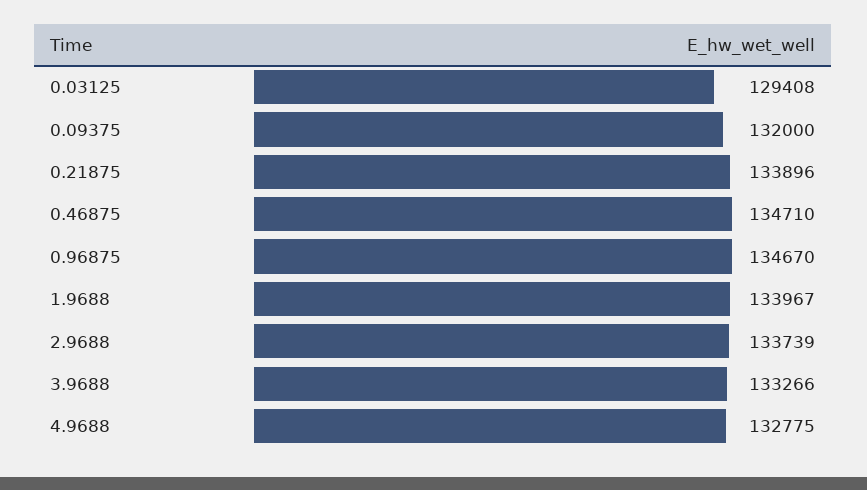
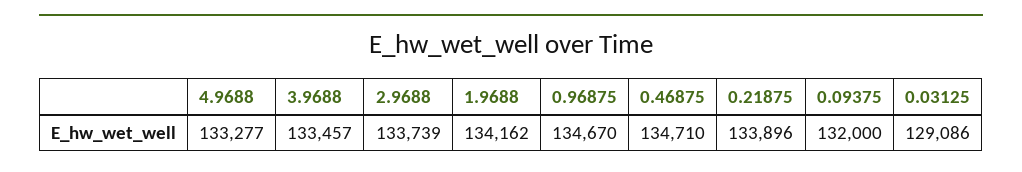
0.03125: 129408 -> 129086
1.9688: 133967 -> 134162
3.9688: 133266 -> 133457
4.9688: 132775 -> 133277

